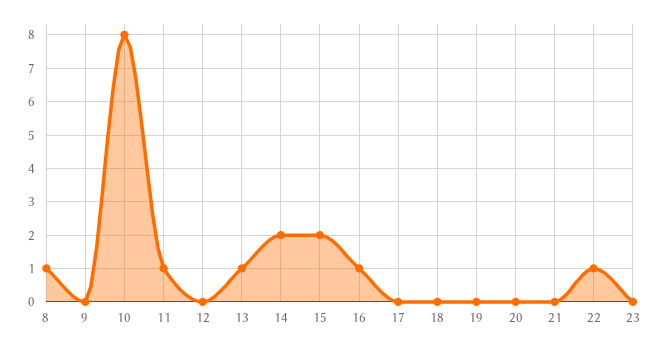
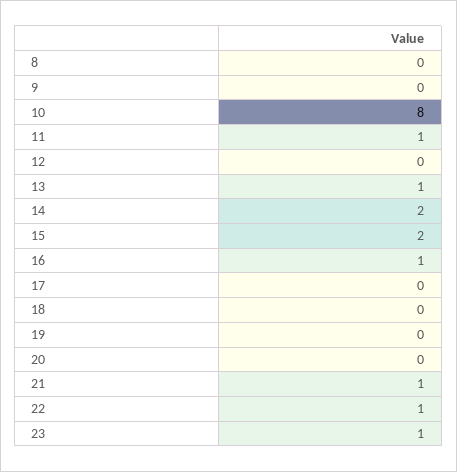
8: 1 -> 0
21: 0 -> 1
23: 0 -> 1

